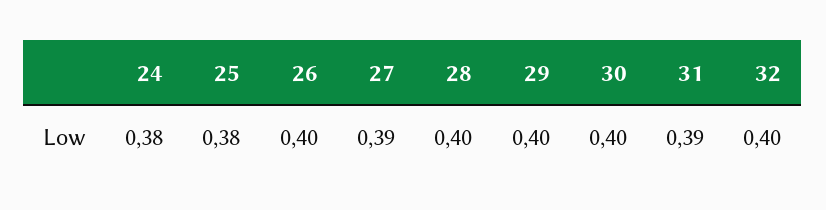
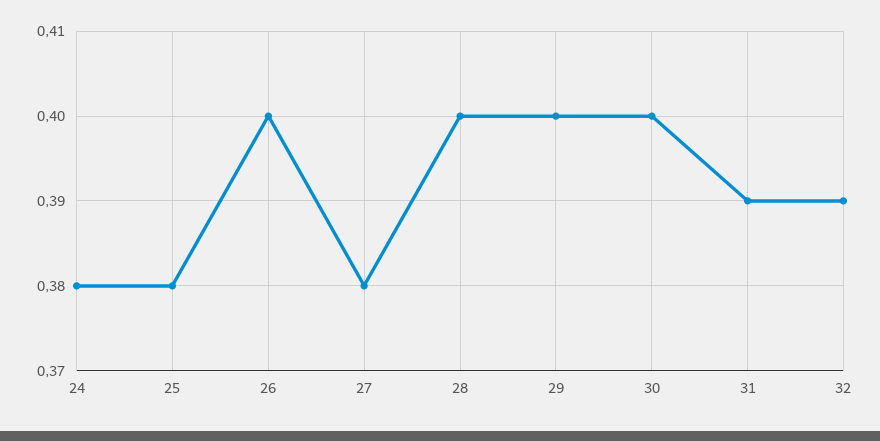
27: 0.39 -> 0.38
32: 0.4 -> 0.39

